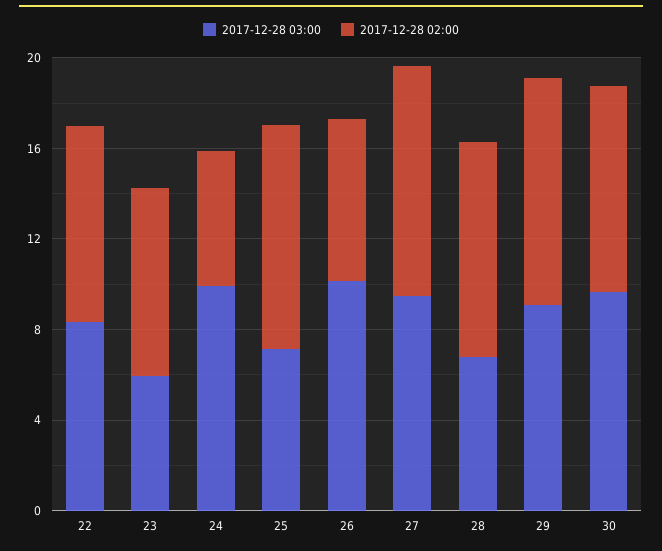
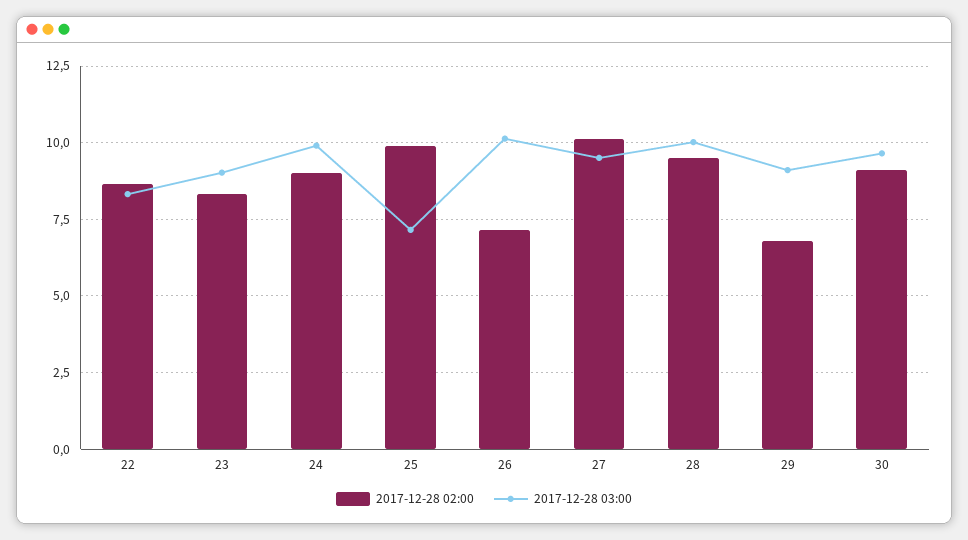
2017-12-28 03:00, 23: 6 -> 9
2017-12-28 02:00, 24: 6 -> 9
2017-12-28 03:00, 28: 7 -> 10
2017-12-28 02:00, 29: 10 -> 6.75

